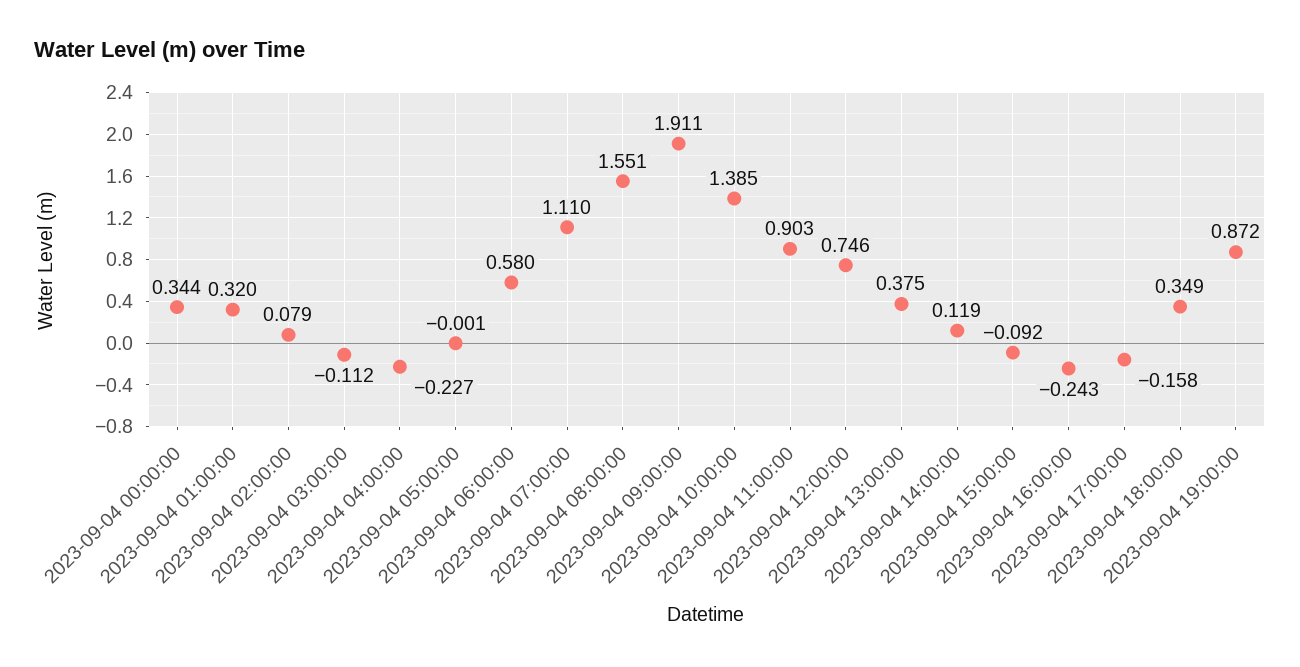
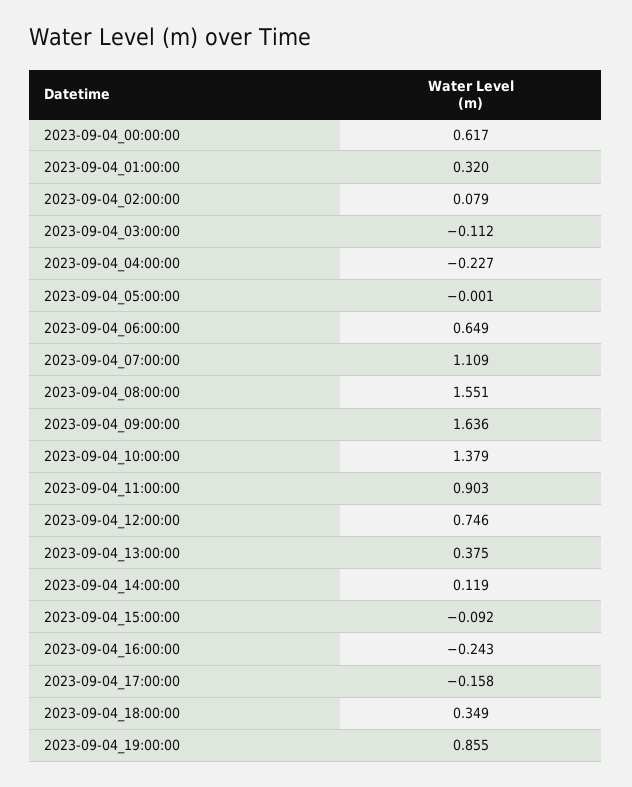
2023-09-04 00:00:00: 0.344 -> 0.617
2023-09-04 06:00:00: 0.58 -> 0.649
2023-09-04 07:00:00: 1.11 -> 1.109
2023-09-04 09:00:00: 1.911 -> 1.636
2023-09-04 10:00:00: 1.385 -> 1.379
2023-09-04 19:00:00: 0.872 -> 0.855

